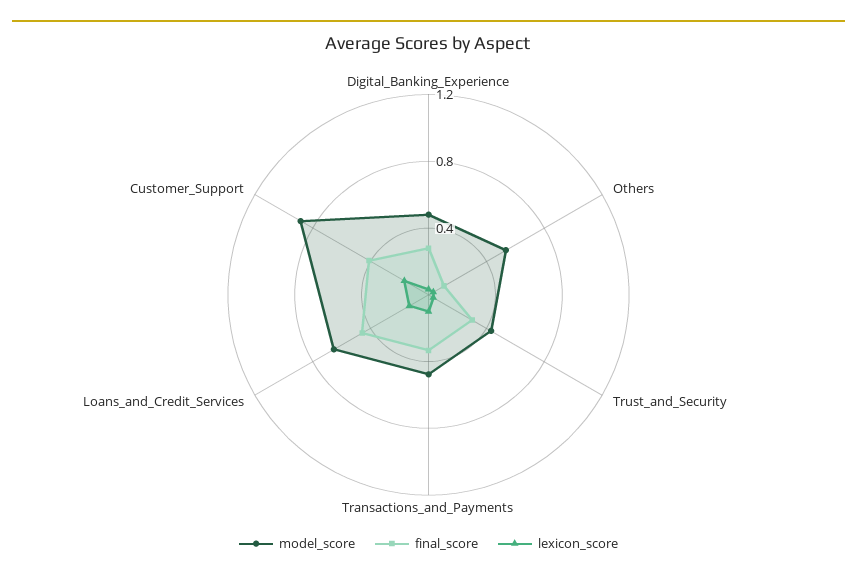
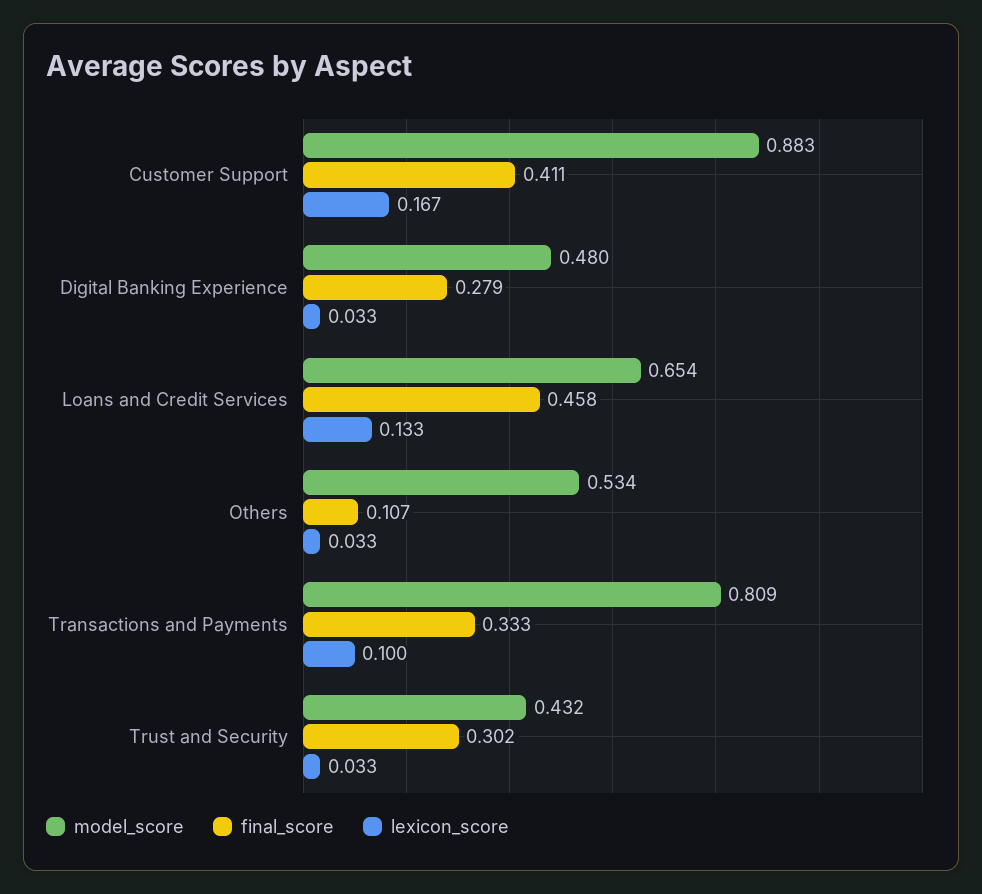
model_score, Transactions_and_Payments: 0.5 -> 0.809

